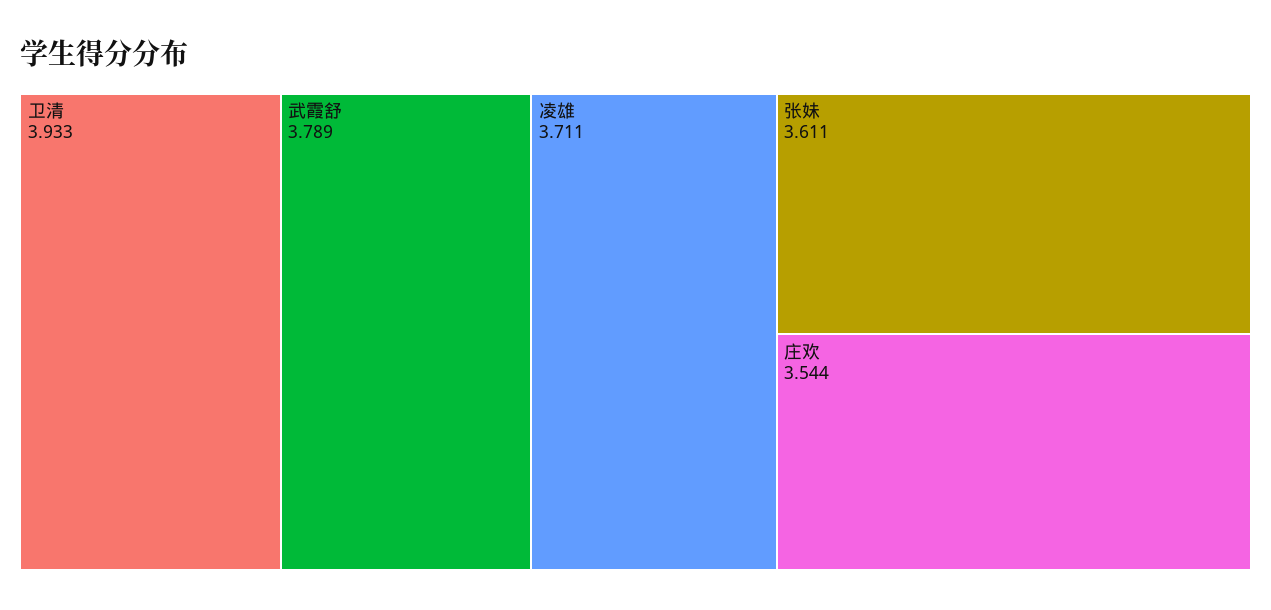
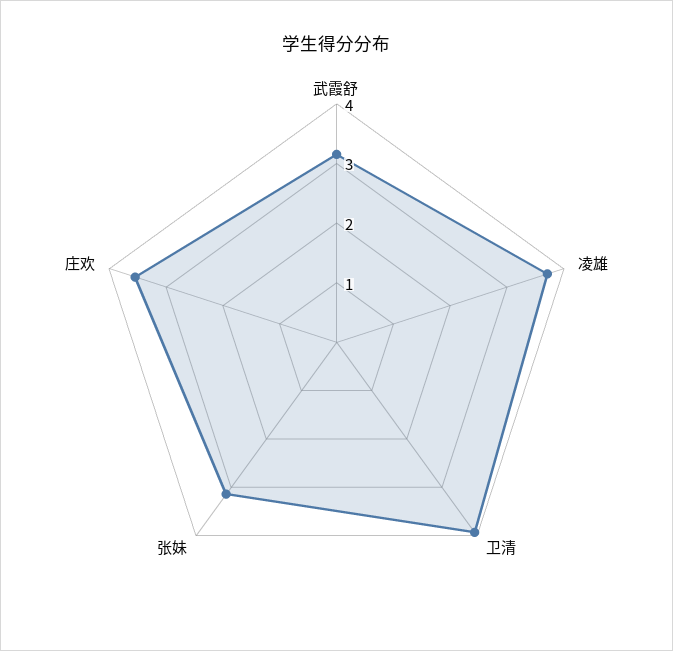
武霞舒: 3.789 -> 3.2
张妹: 3.611 -> 3.2

